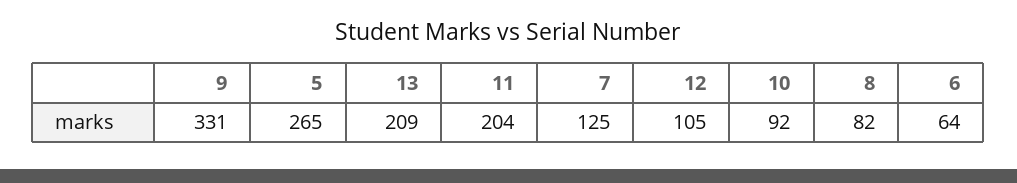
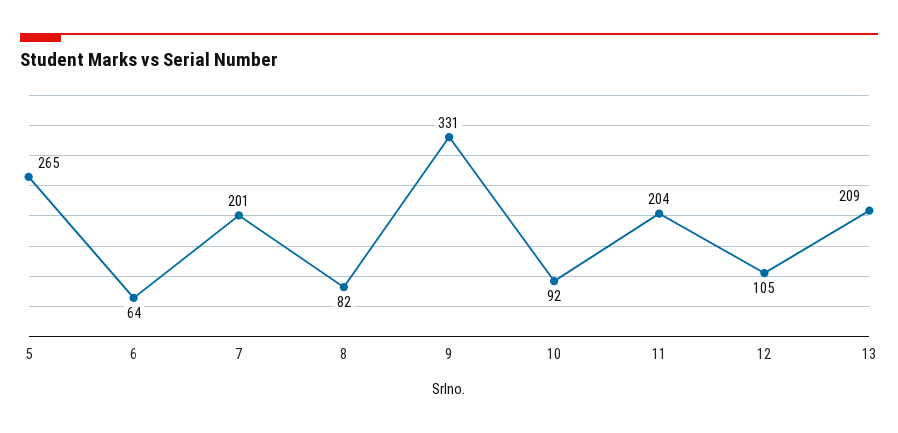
7: 125 -> 201

